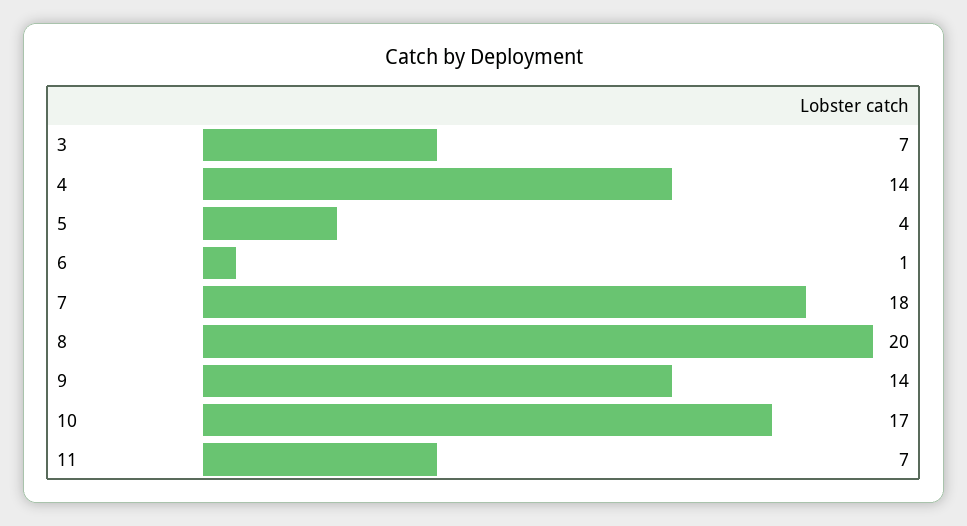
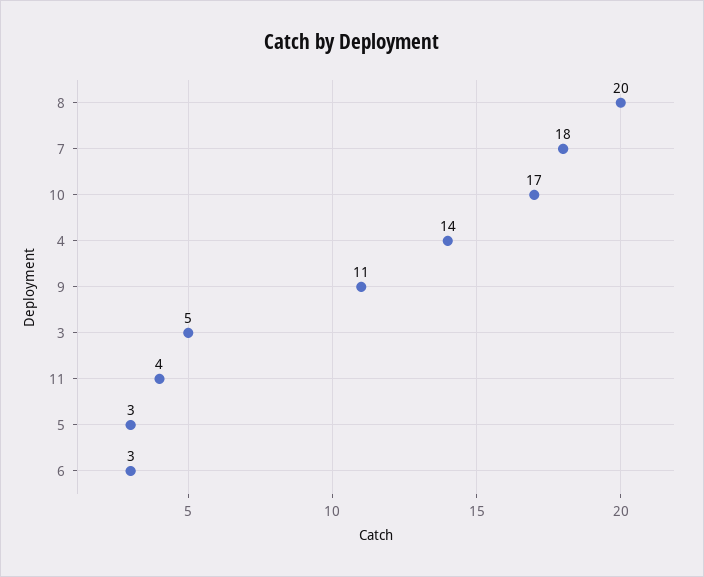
3: 7 -> 5
5: 4 -> 3
6: 1 -> 3
9: 14 -> 11
11: 7 -> 4

